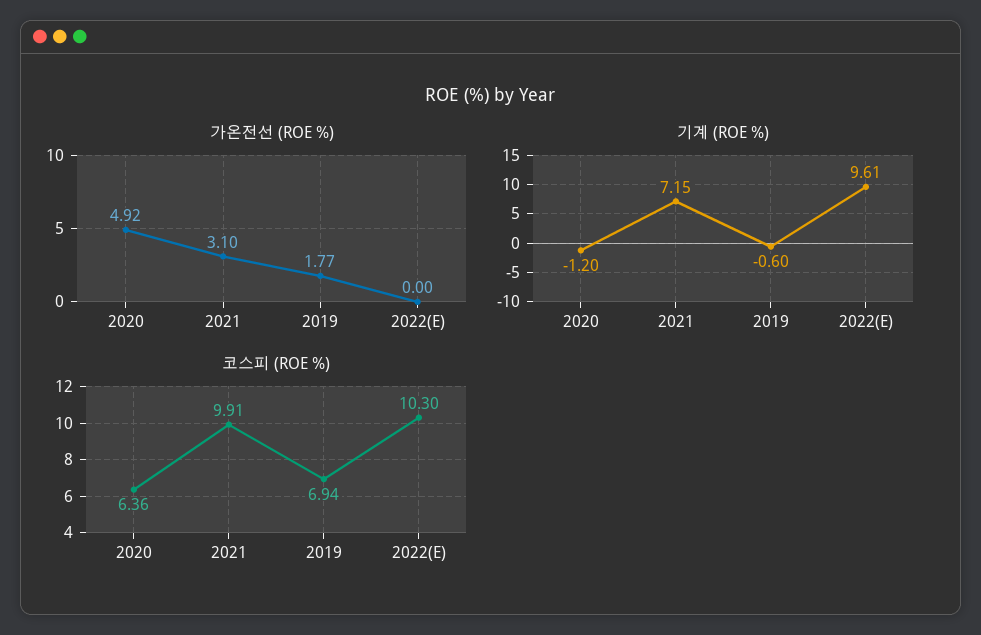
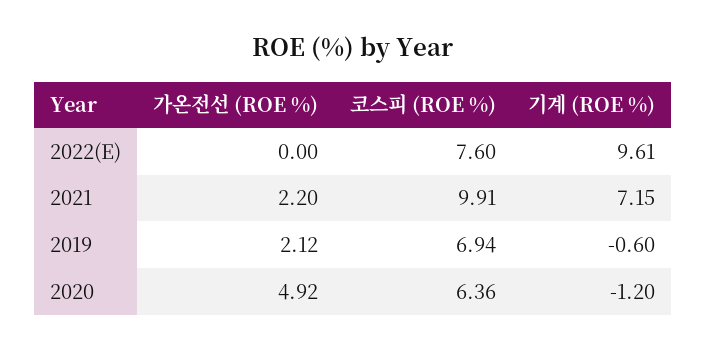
가온전선 (ROE %), 2021: 3.1 -> 2.2
가온전선 (ROE %), 2019: 1.77 -> 2.12
코스피 (ROE %), 2022(E): 10.3 -> 7.6

